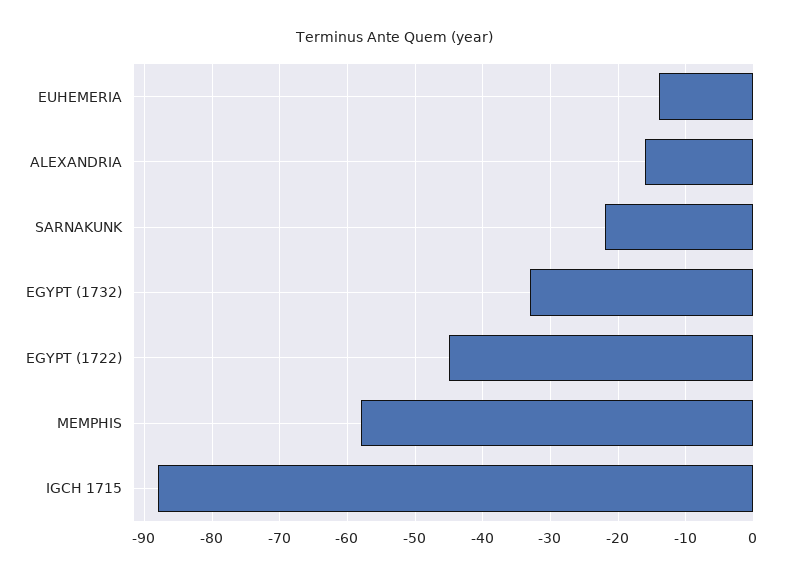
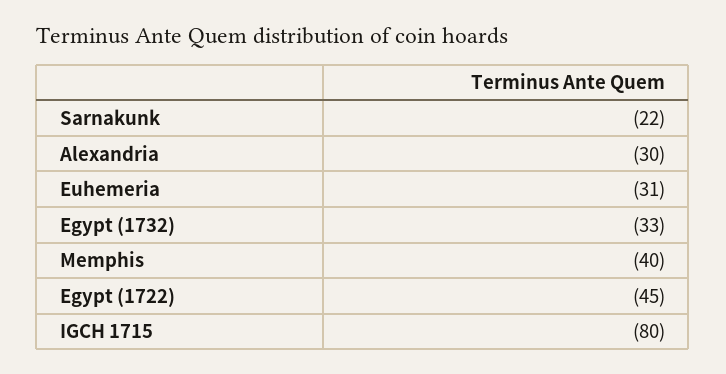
EUHEMERIA: -14 -> -31
ALEXANDRIA: -16 -> -30
MEMPHIS: -58 -> -40
IGCH 1715: -88 -> -80

